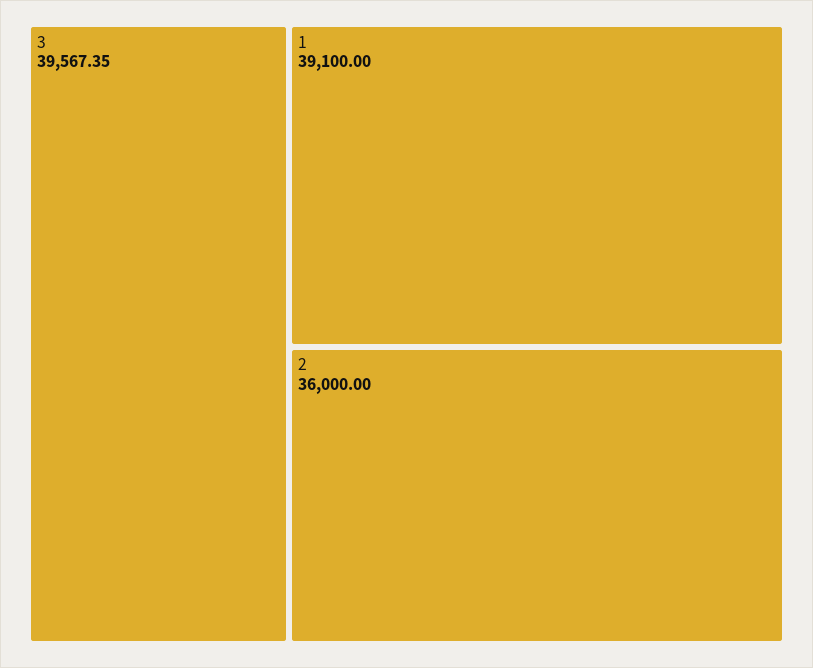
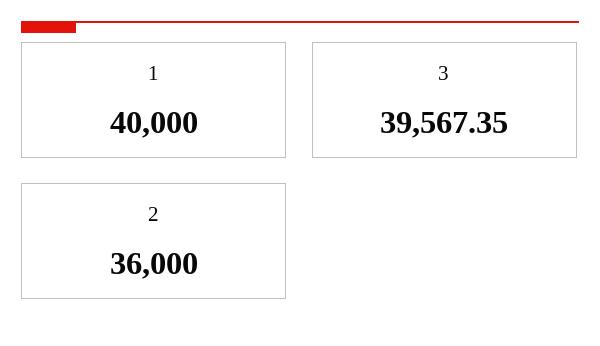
1: 39100 -> 40000

